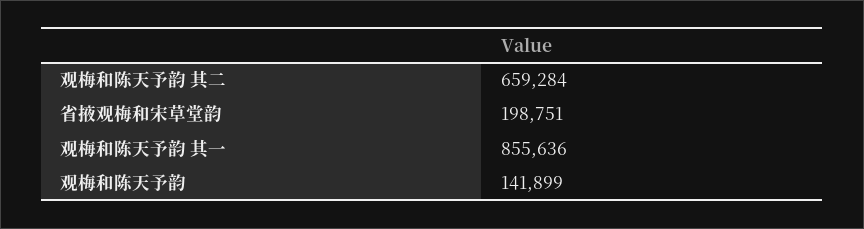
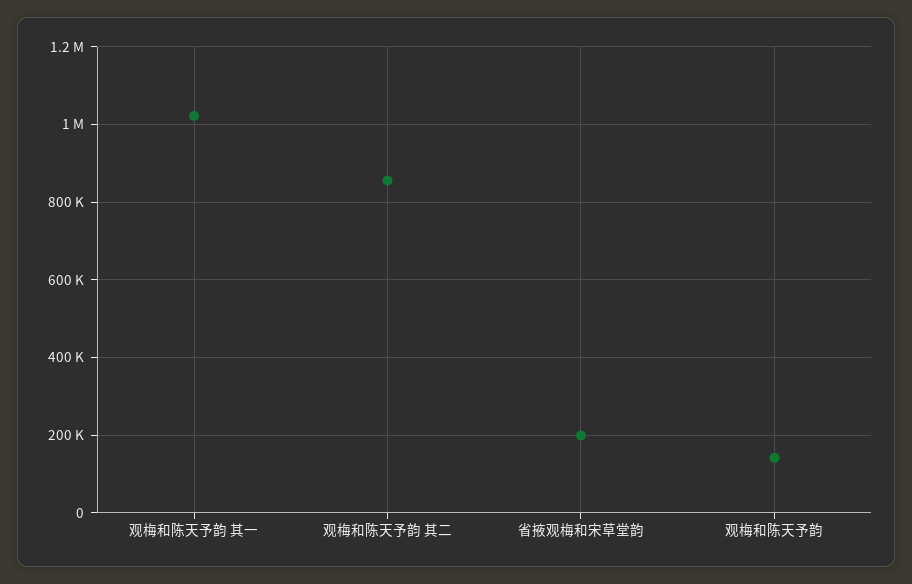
观梅和陈天予韵 其二: 659284 -> 860000
观梅和陈天予韵 其一: 855636 -> 1020000

